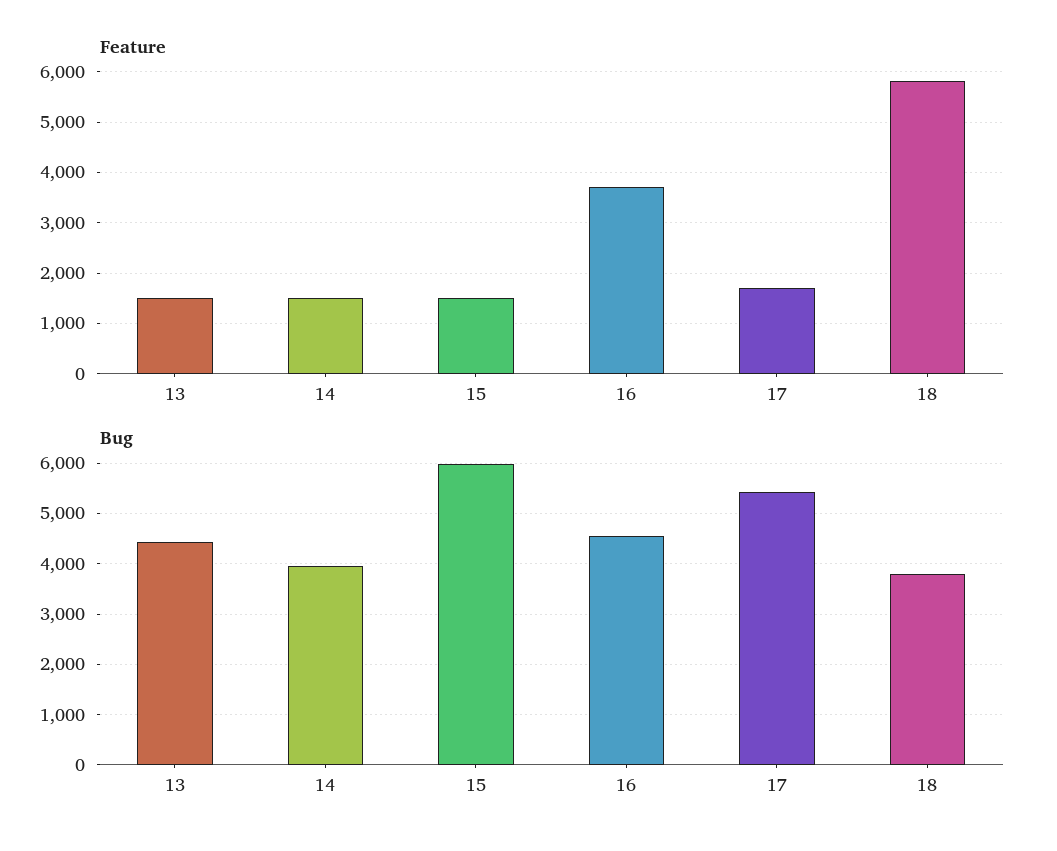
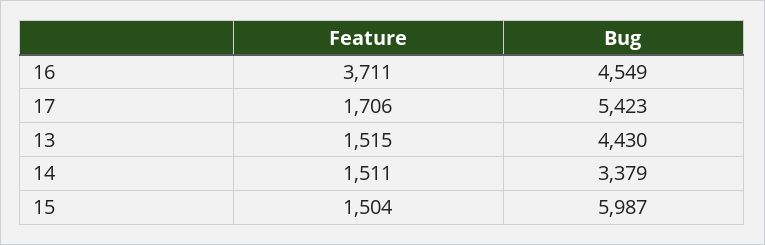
Feature, 18: 5800 -> none
Bug, 14: 4000 -> 3379
Bug, 18: 3800 -> none

